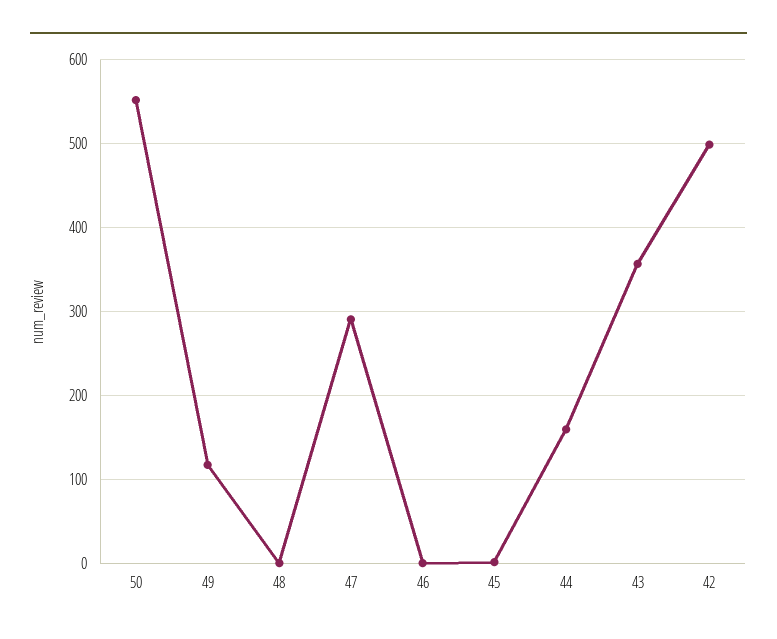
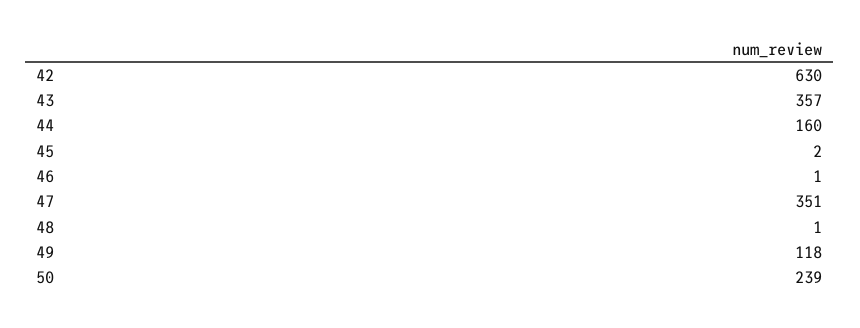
50: 550 -> 239
47: 290 -> 351
42: 500 -> 630

